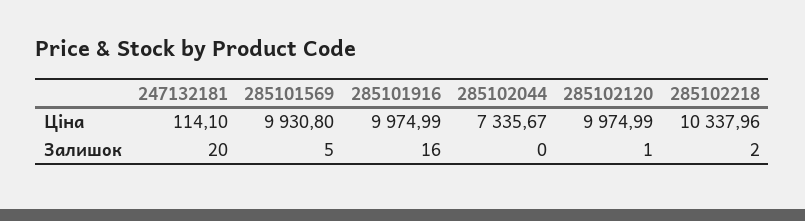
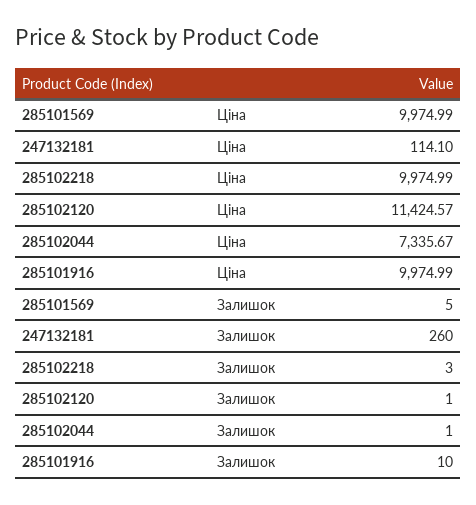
285101569, Ціна: 9930.8 -> 9974.99
285102120, Ціна: 9974.99 -> 11424.57
285102218, Ціна: 10337.96 -> 9974.99
247132181, Залишок: 20 -> 260
285101916, Залишок: 16 -> 10
285102044, Залишок: 0 -> 1
285102218, Залишок: 2 -> 3

